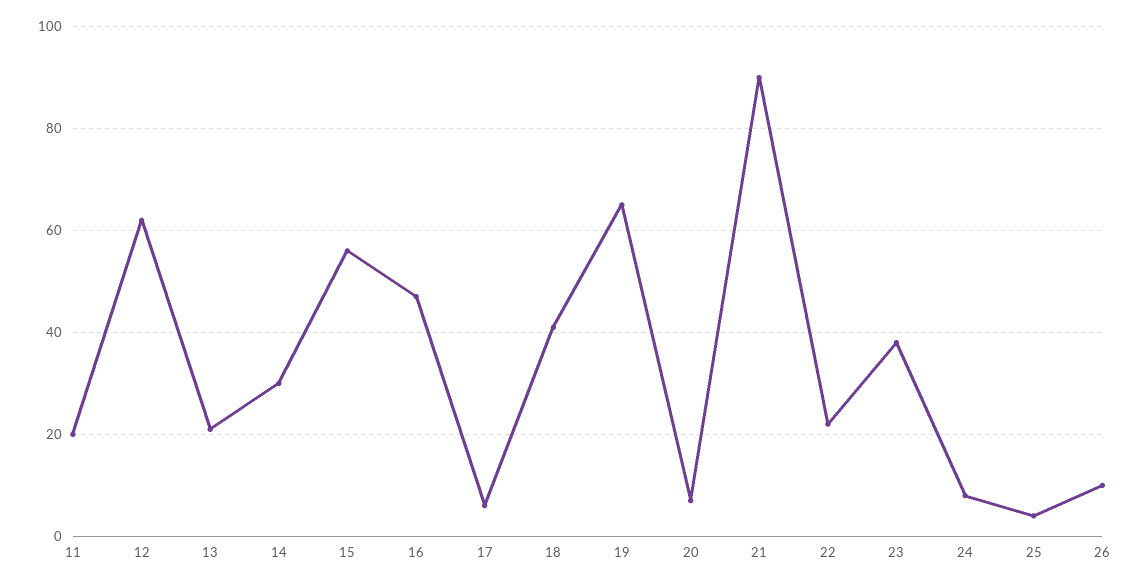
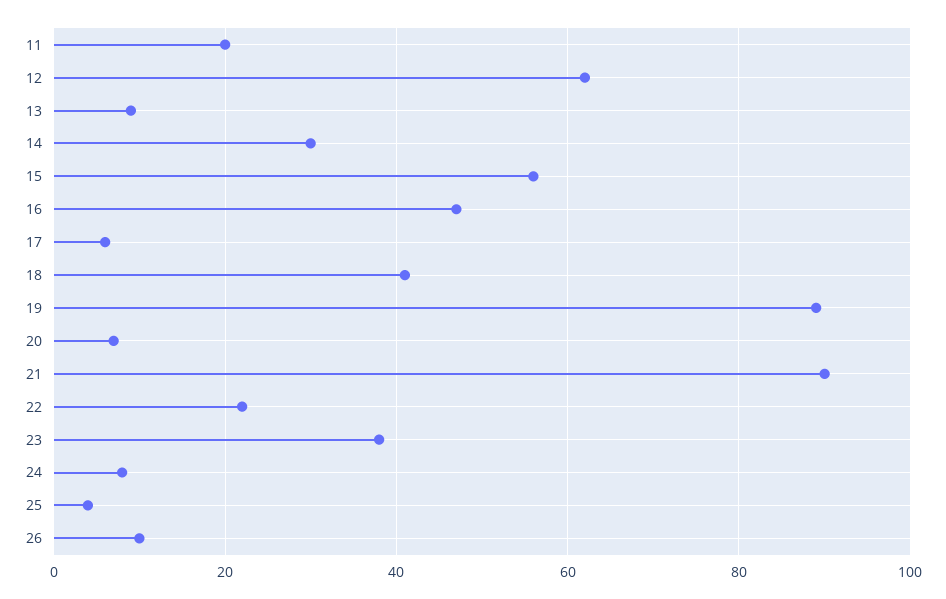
13: 20 -> 10
19: 65 -> 90

